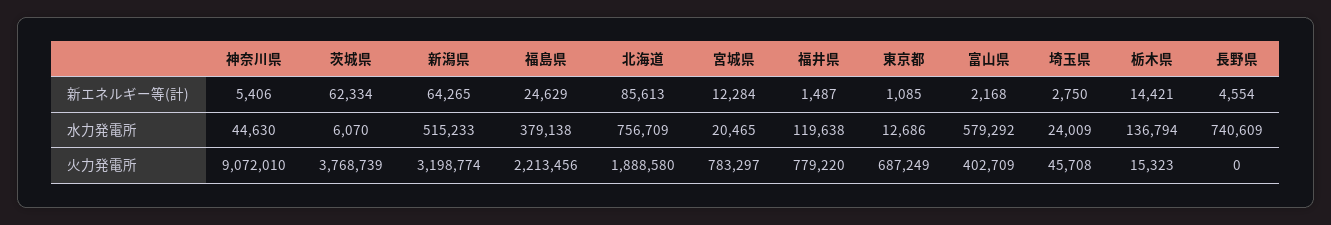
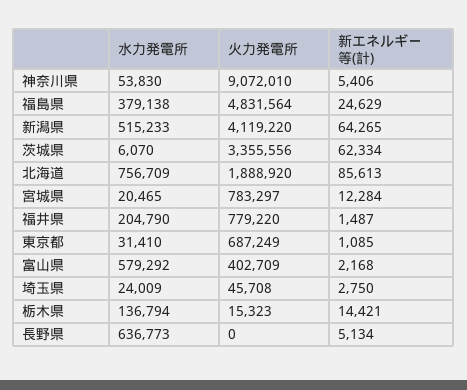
長野県, 新エネルギー等(計): 4554 -> 5134
神奈川県, 水力発電所: 44630 -> 53830
福井県, 水力発電所: 119638 -> 204790
東京都, 水力発電所: 12686 -> 31410
長野県, 水力発電所: 740609 -> 636773
茨城県, 火力発電所: 3768739 -> 3355556
新潟県, 火力発電所: 3198774 -> 4119220
福島県, 火力発電所: 2213456 -> 4831564
北海道, 火力発電所: 1888580 -> 1888920

